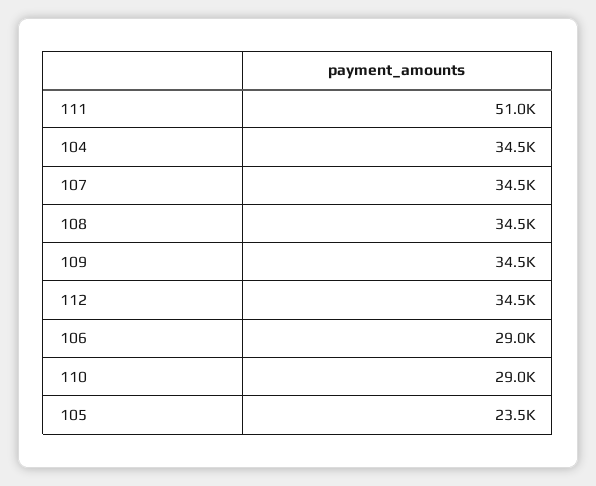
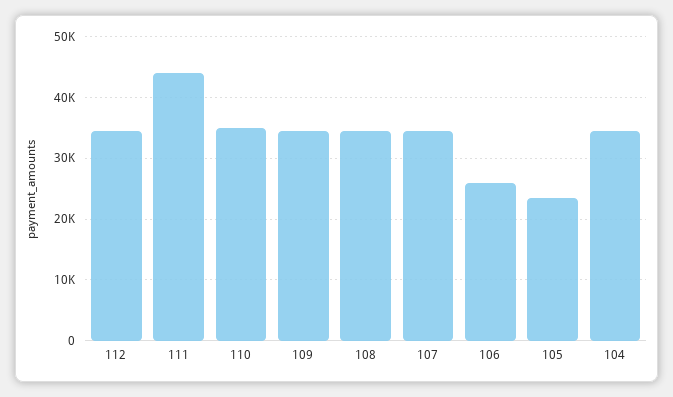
111: 51000 -> 44000
106: 29000 -> 26000
110: 29000 -> 35000

